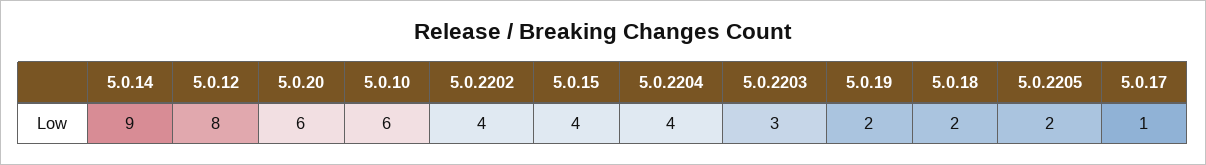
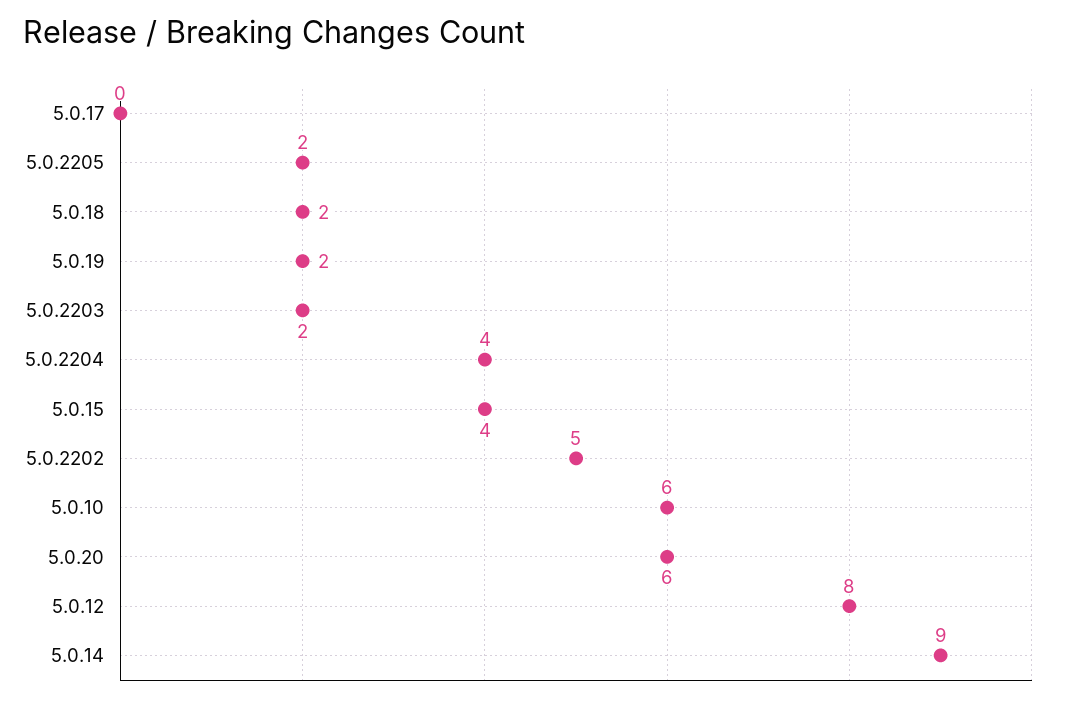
5.0.2202: 4 -> 5
5.0.2203: 3 -> 2
5.0.17: 1 -> 0

